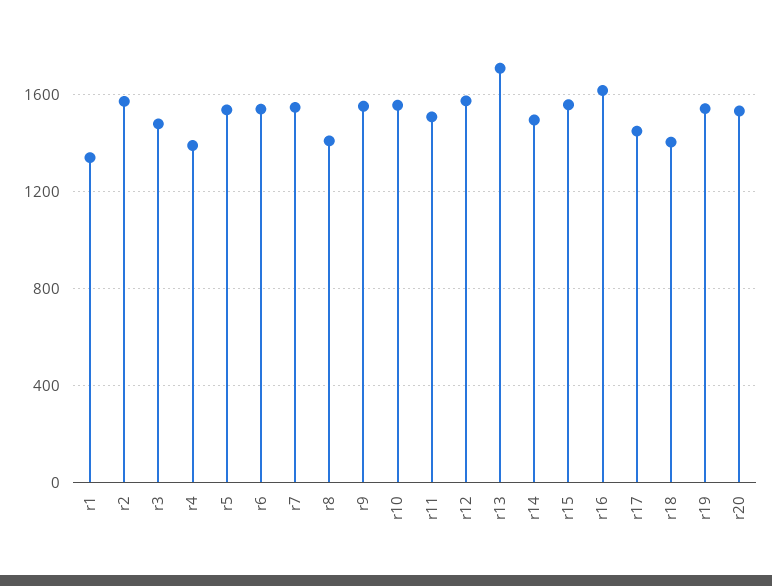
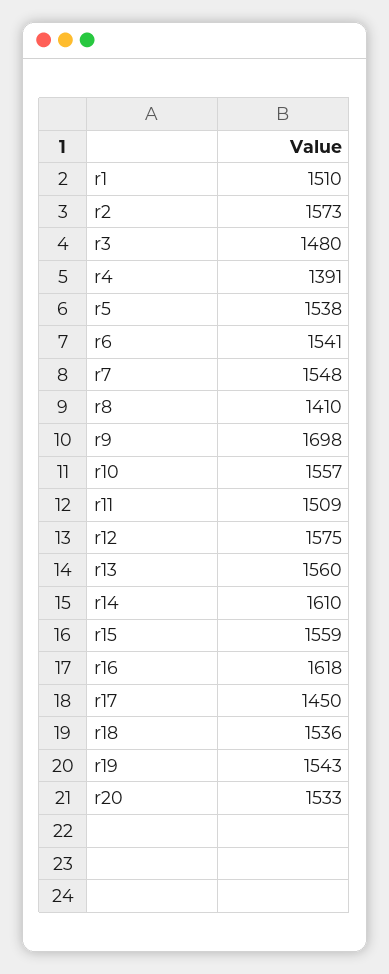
r1: 1350 -> 1510
r9: 1550 -> 1698
r13: 1700 -> 1560
r14: 1500 -> 1610
r18: 1400 -> 1536

